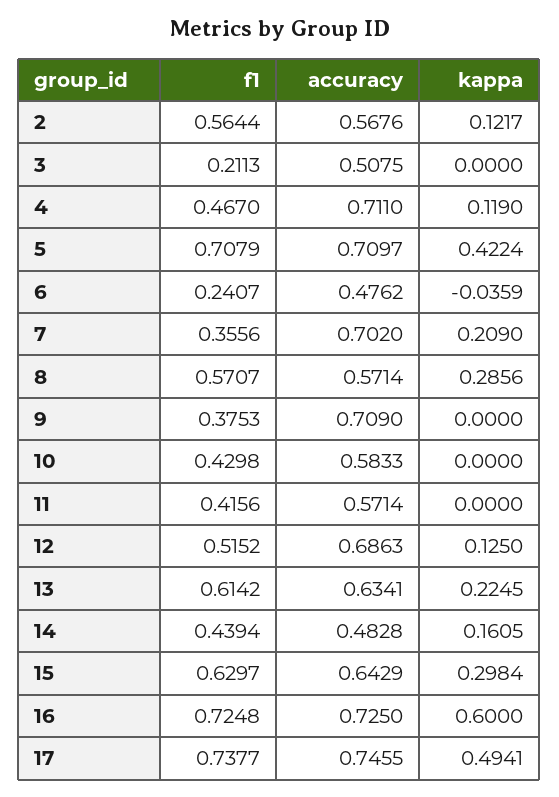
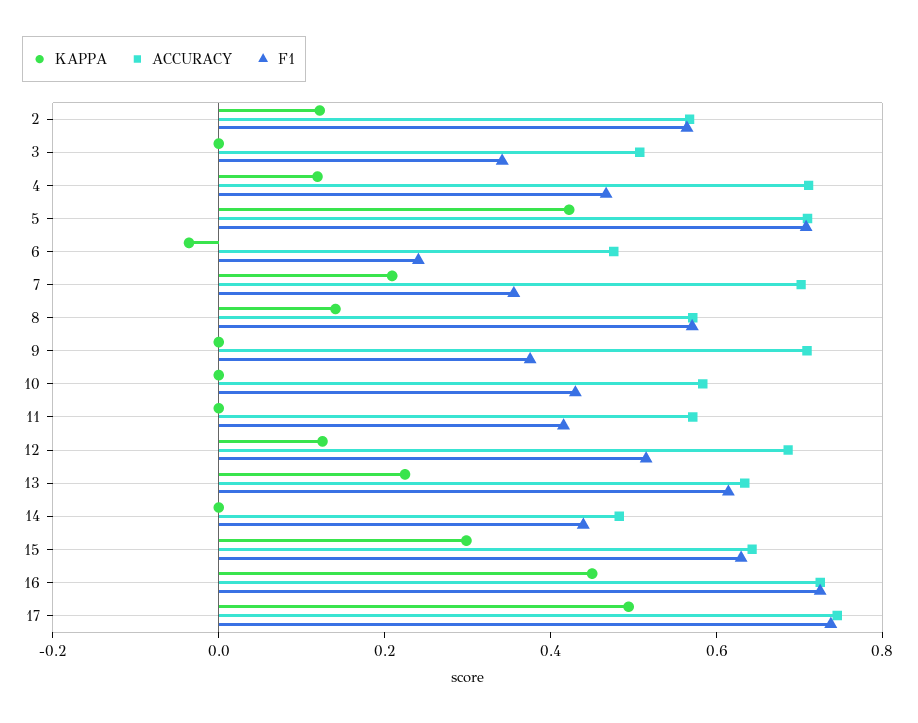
f1, 3: 0.2113 -> 0.35
kappa, 8: 0.2856 -> 0.15
kappa, 14: 0.1605 -> 0
kappa, 16: 0.6 -> 0.45

